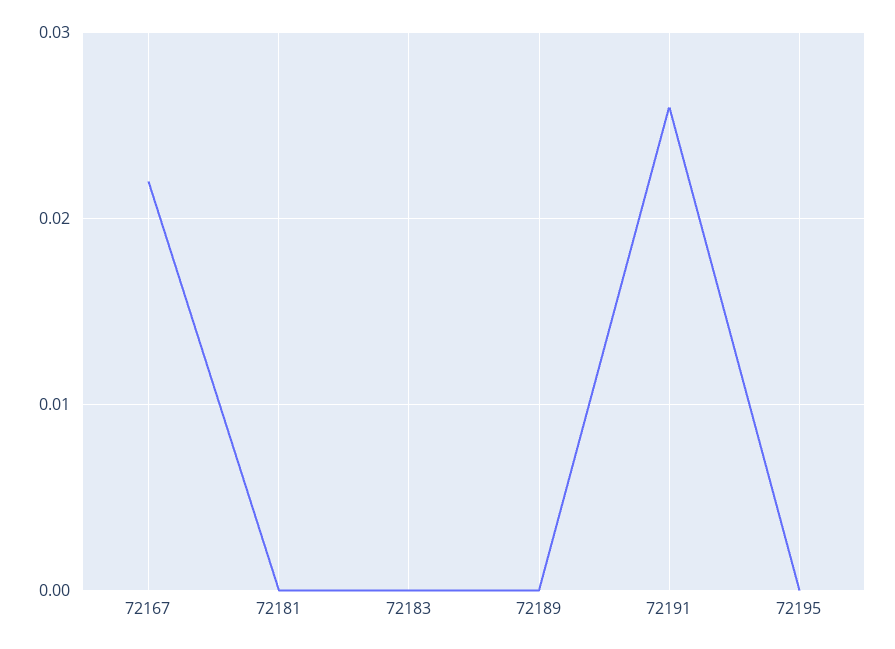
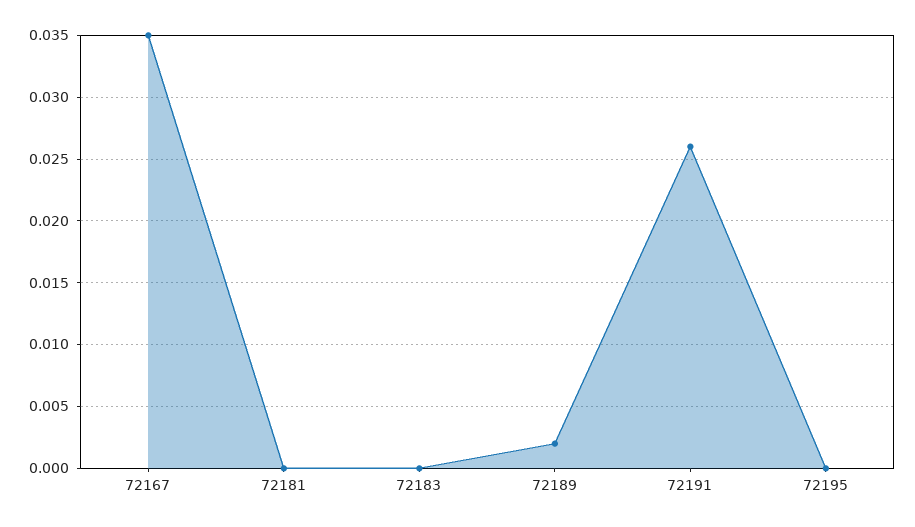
72167: 0.022 -> 0.035
72189: 0 -> 0.002

